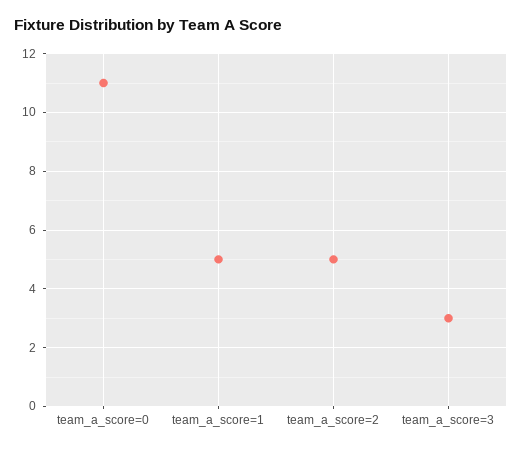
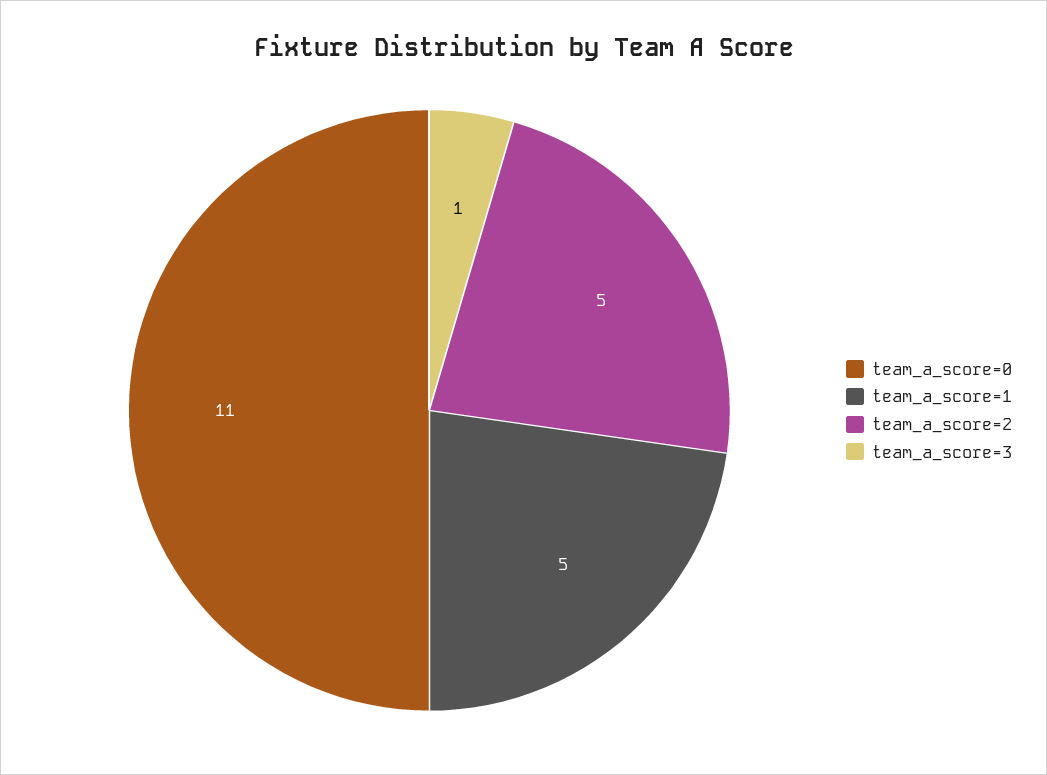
team_a_score=3: 3 -> 1

